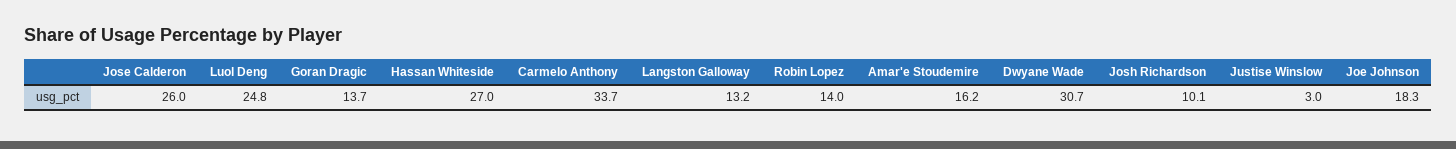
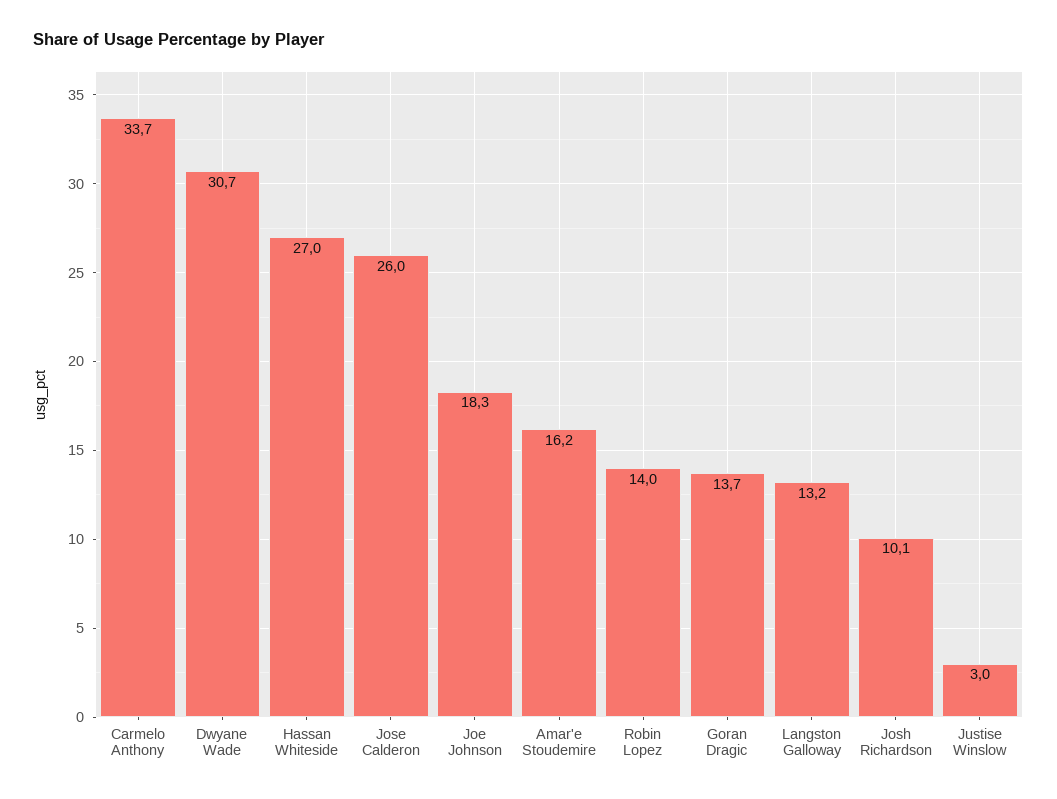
Luol Deng: 24.8 -> none

